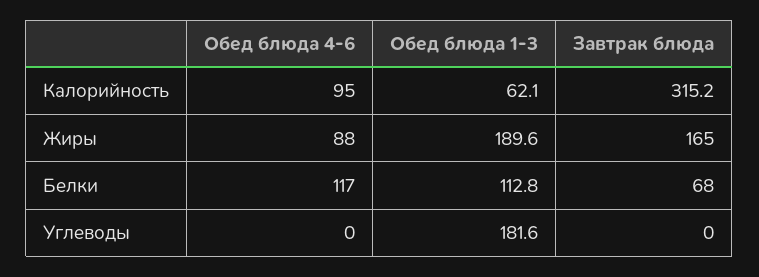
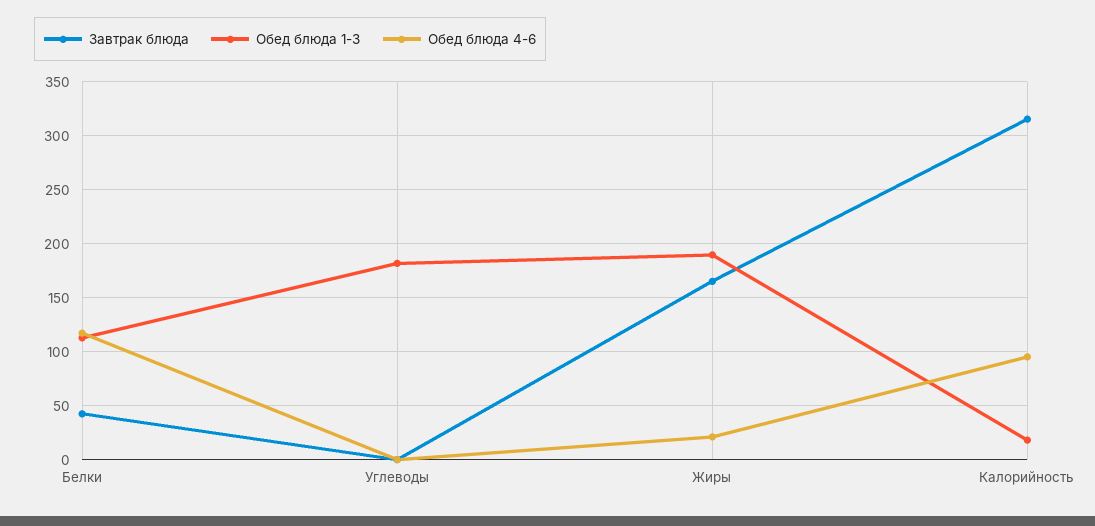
Обед блюда 1-3, Калорийность: 62.1 -> 20
Обед блюда 4-6, Жиры: 88 -> 20
Завтрак блюда, Белки: 68 -> 40

